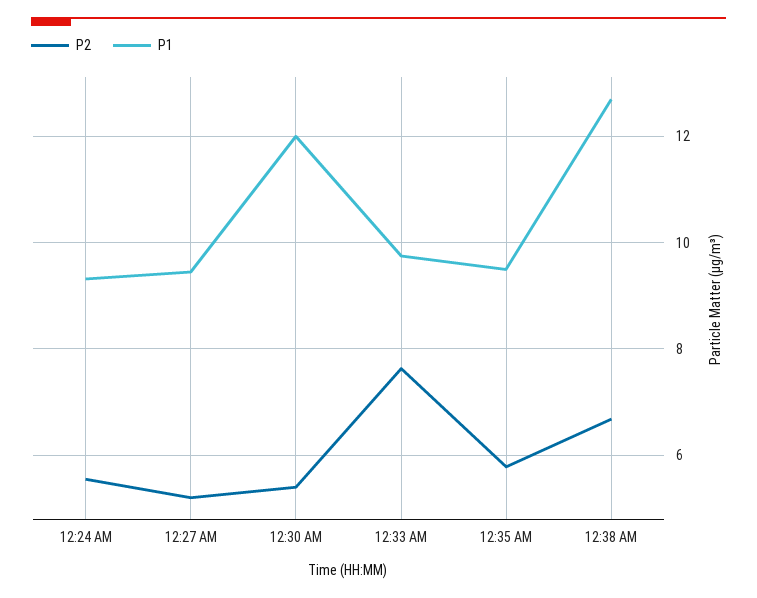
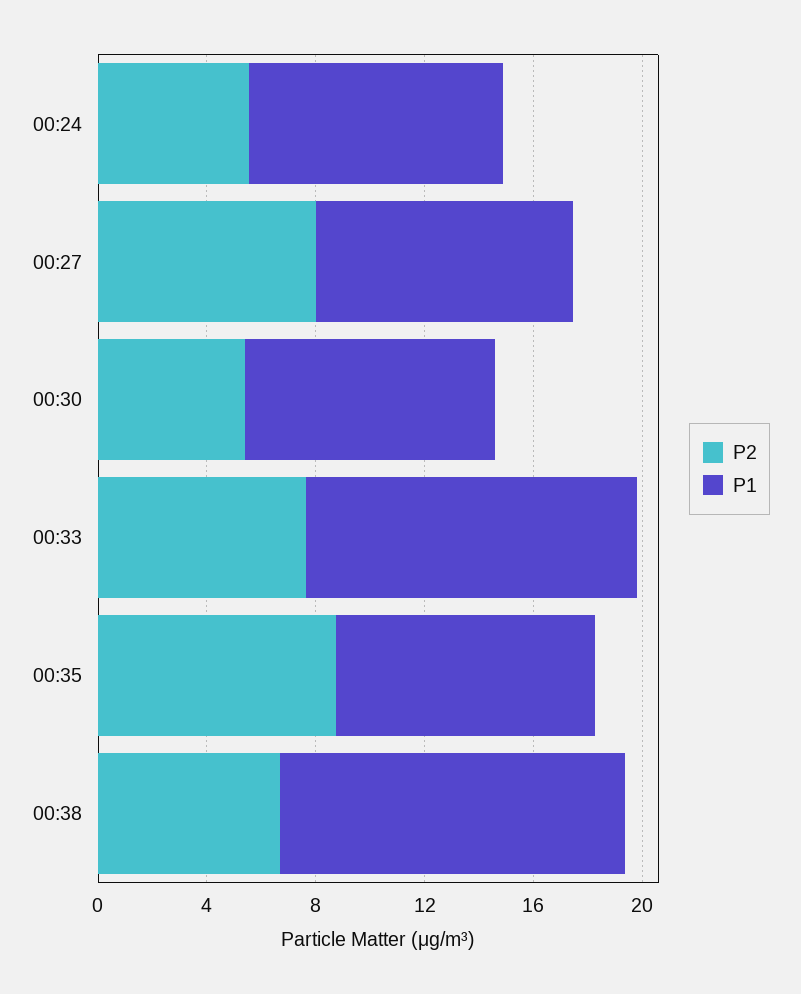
P2, 12:27 AM: 5.2 -> 8
P1, 12:30 AM: 12 -> 9
P1, 12:33 AM: 9.8 -> 12
P2, 12:35 AM: 5.8 -> 9

